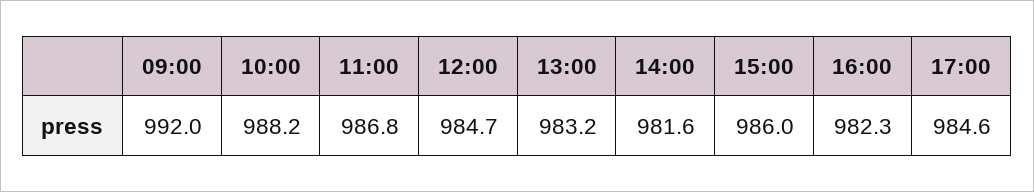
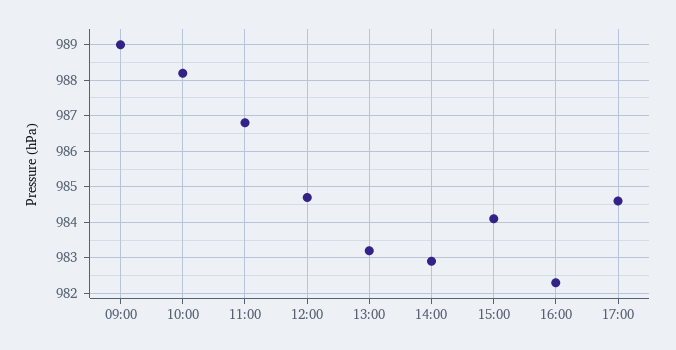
09:00: 992 -> 989
14:00: 981.6 -> 983
15:00: 986 -> 984

